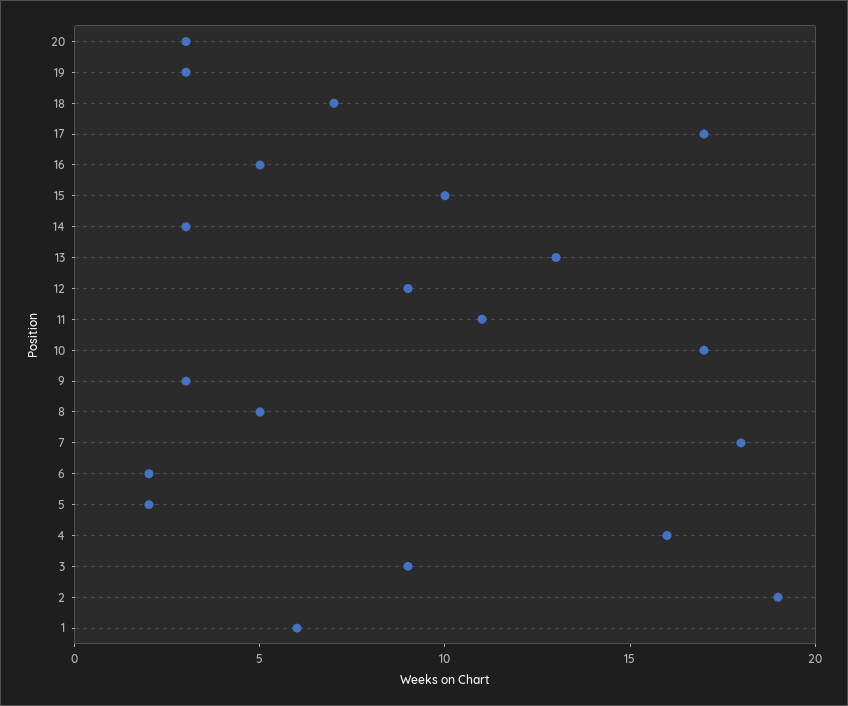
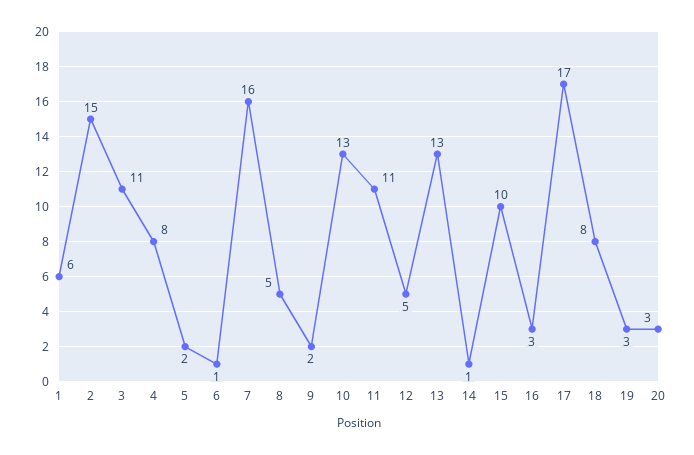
18: 7 -> 8
16: 5 -> 3
14: 3 -> 1
12: 9 -> 5
10: 17 -> 13
9: 3 -> 2
7: 18 -> 16
6: 2 -> 1
4: 16 -> 8
3: 9 -> 11
2: 19 -> 15

